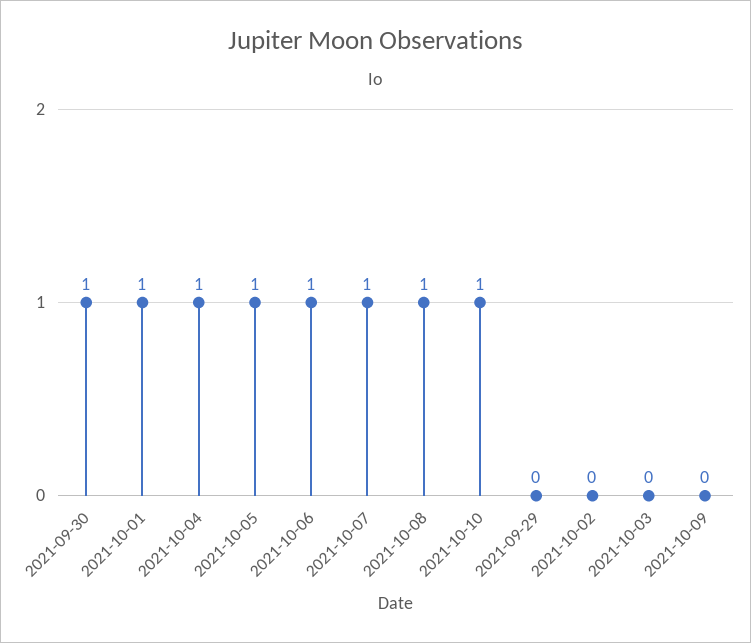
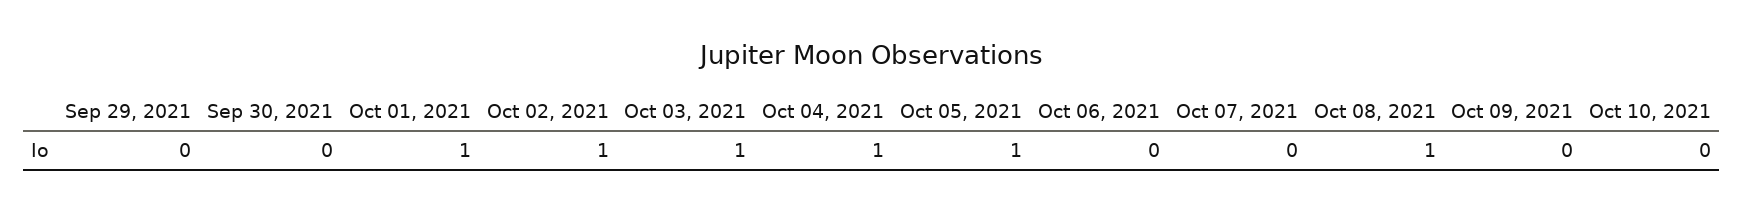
2021-09-30: 1 -> 0
2021-10-06: 1 -> 0
2021-10-07: 1 -> 0
2021-10-10: 1 -> 0
2021-10-02: 0 -> 1
2021-10-03: 0 -> 1

